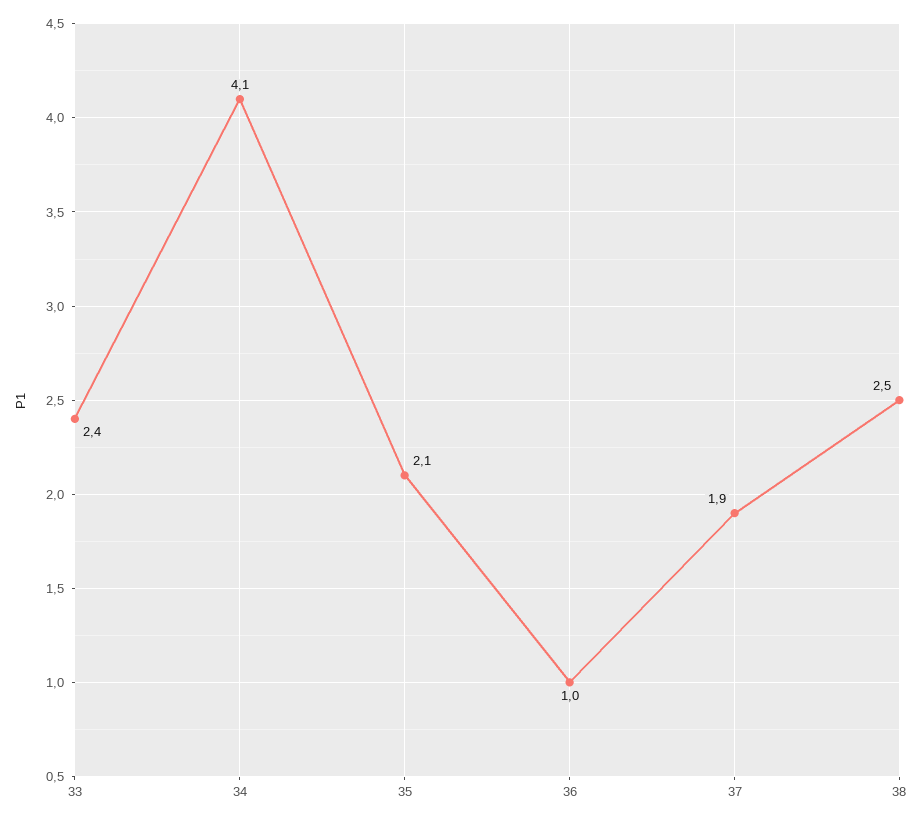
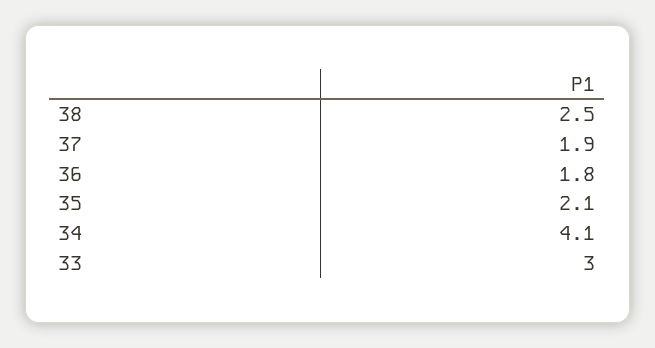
33: 2.4 -> 3
36: 1 -> 1.8

